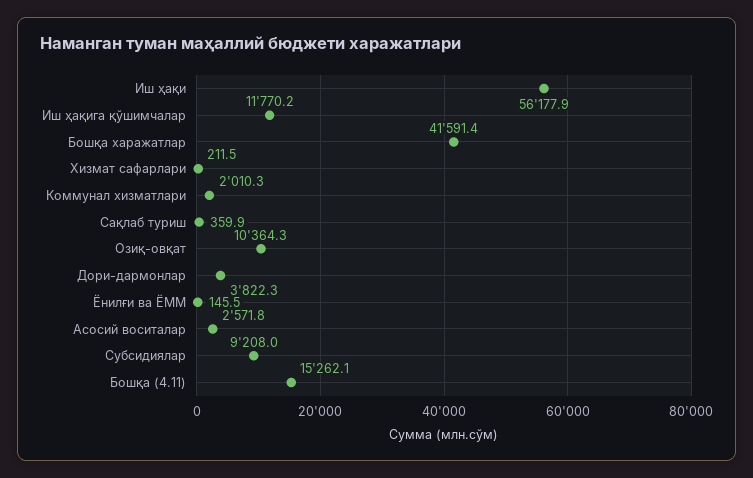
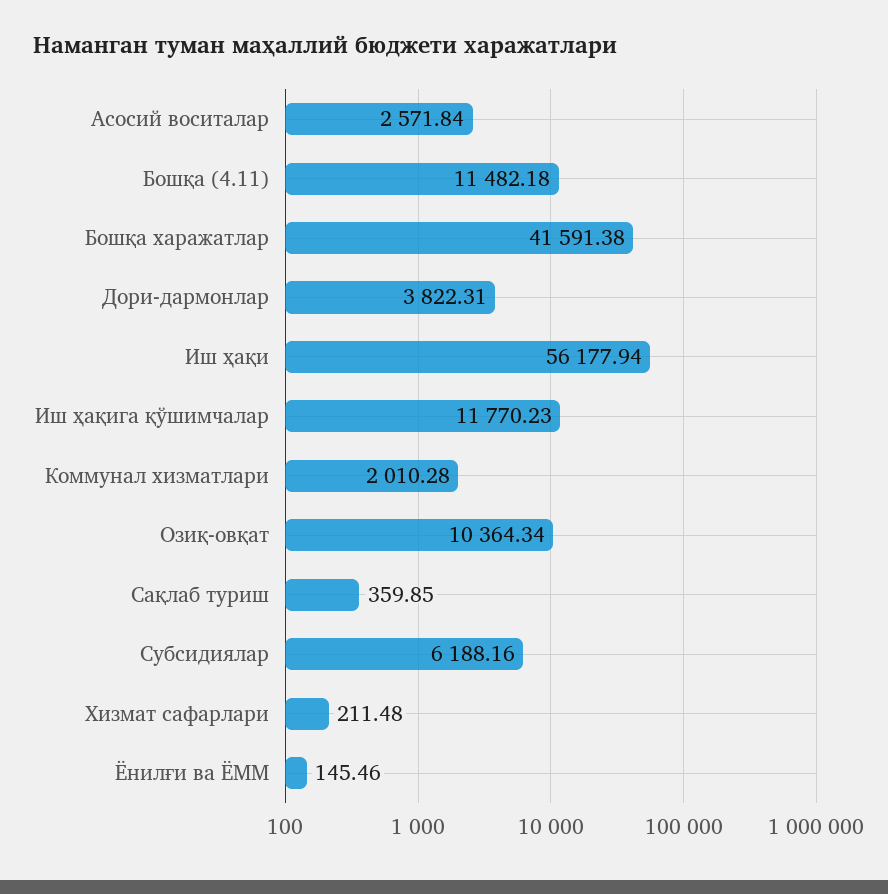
Субсидиялар: 9208 -> 6188.16
Бошқа (4.11): 15262.1 -> 11482.18

